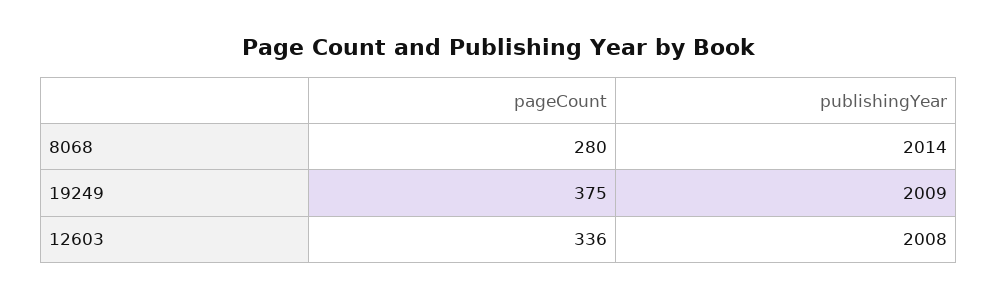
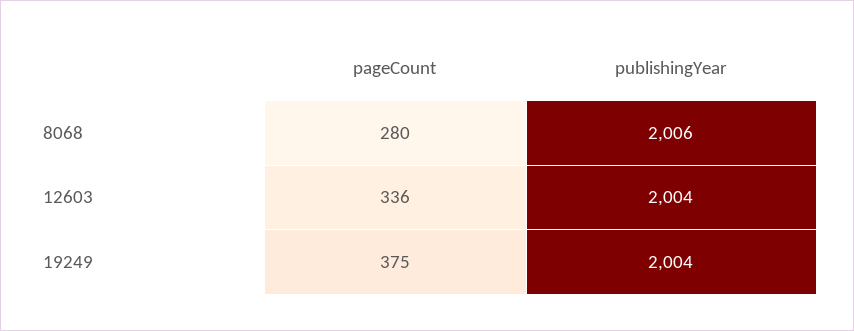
publishingYear, 8068: 2014 -> 2006
publishingYear, 19249: 2009 -> 2004
publishingYear, 12603: 2008 -> 2004

